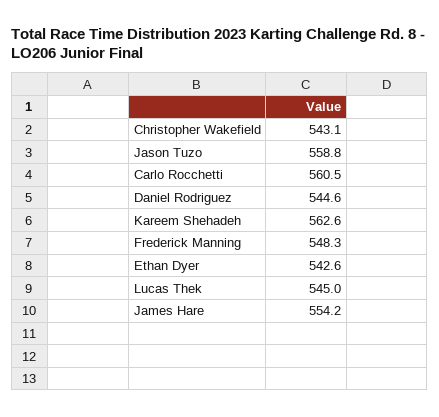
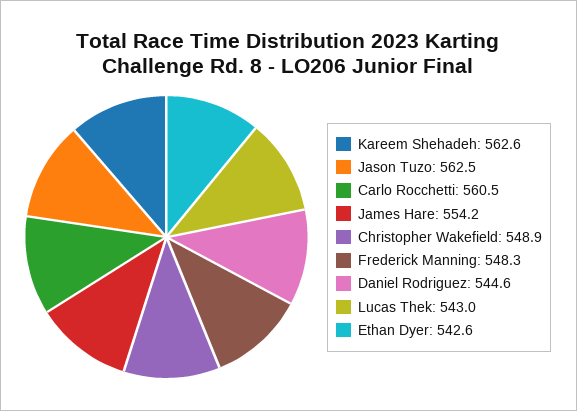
Christopher Wakefield: 543.1 -> 548.9
Jason Tuzo: 558.8 -> 562.5
Lucas Thek: 545 -> 543

